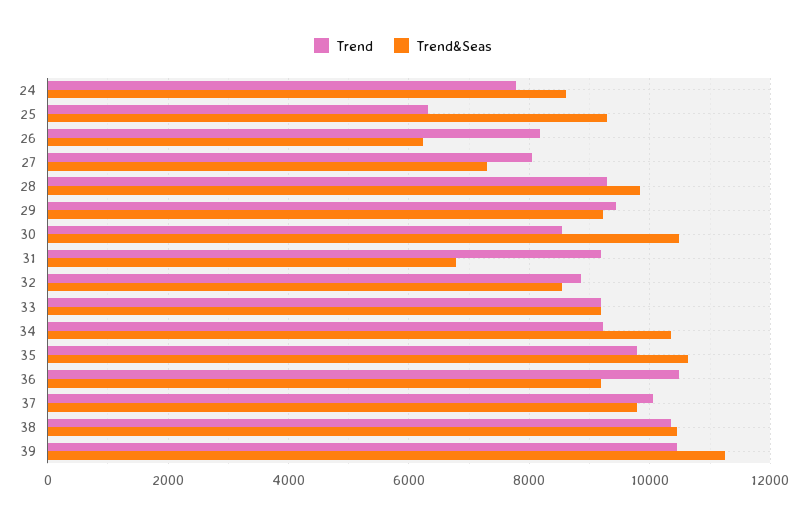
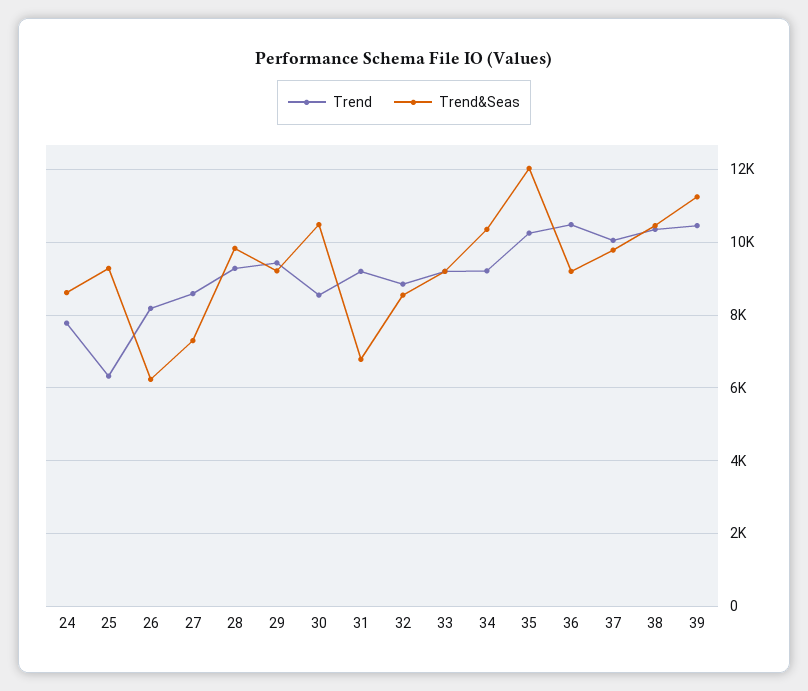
Trend, 27: 8000 -> 8600
Trend, 35: 9800 -> 10200
Trend&Seas, 35: 10600 -> 12000

